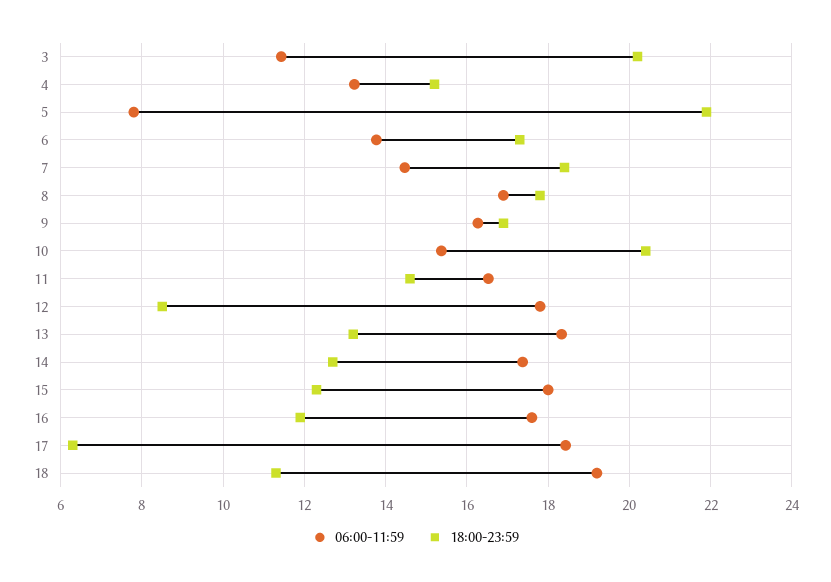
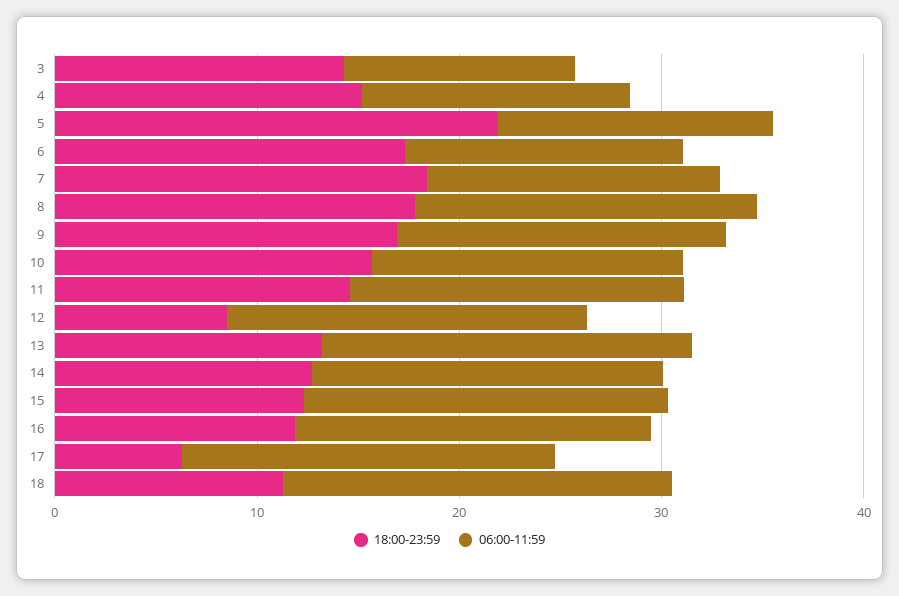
18:00-23:59, 3: 20.2 -> 14
06:00-11:59, 5: 7.8 -> 14
18:00-23:59, 10: 20.4 -> 16

